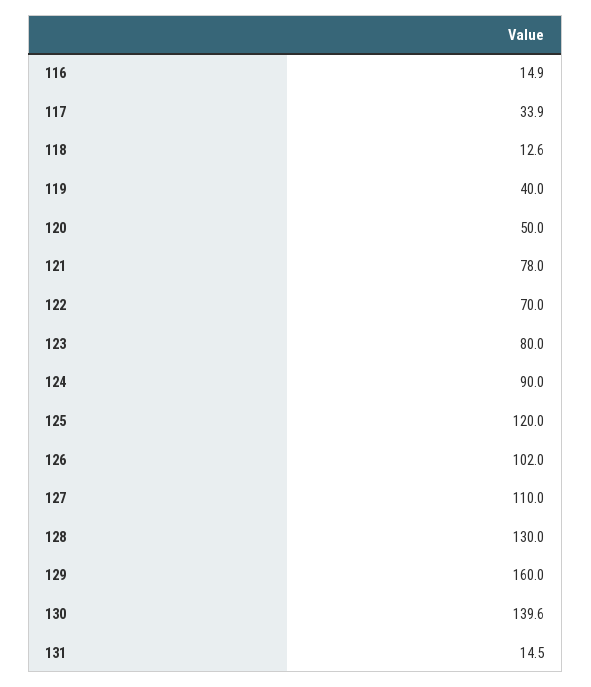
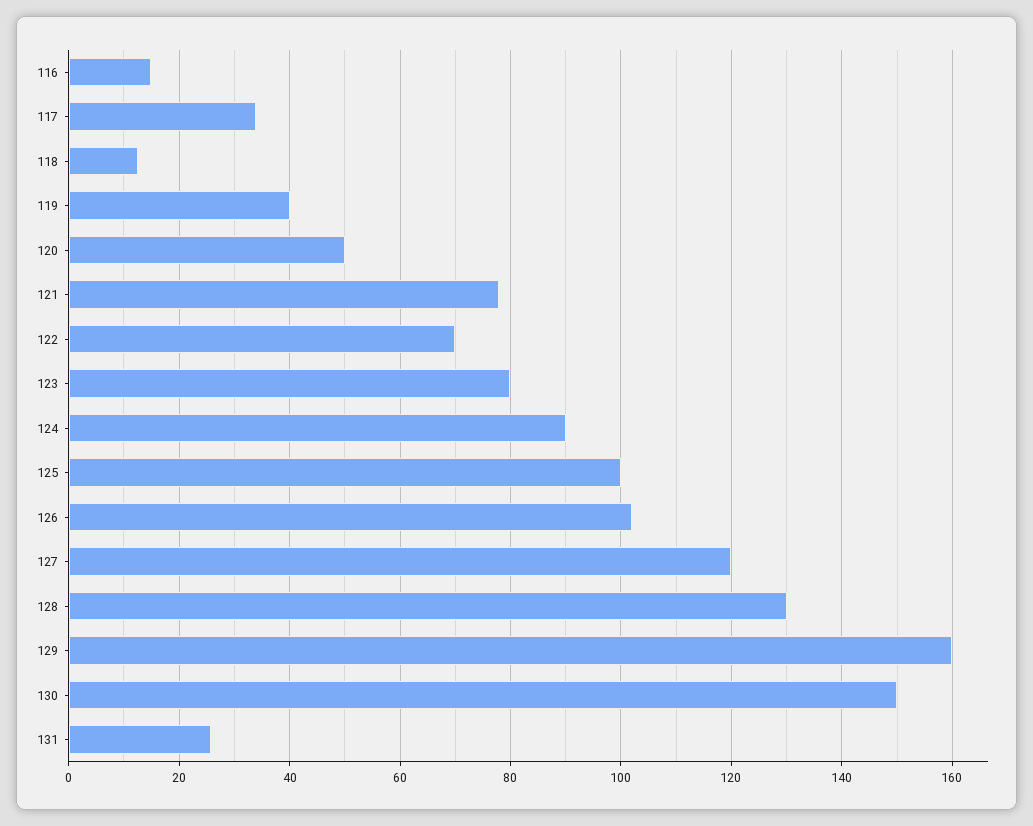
125: 120 -> 100
127: 110 -> 120
130: 139.6 -> 150
131: 14.5 -> 26

